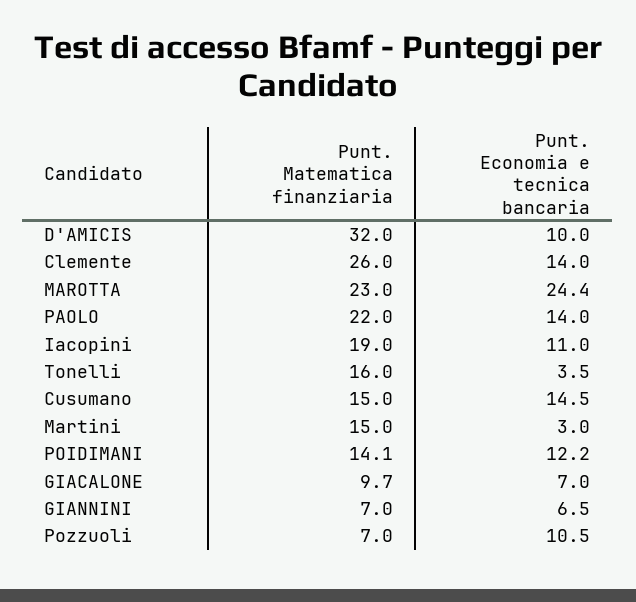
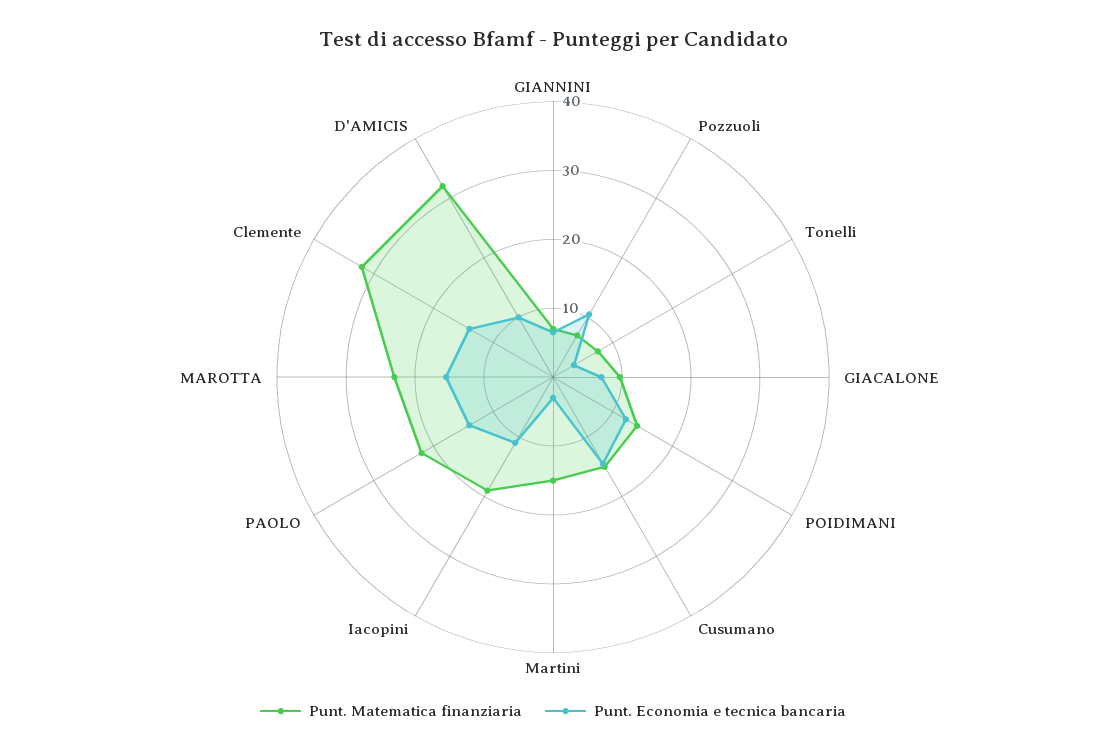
Punt. Matematica finanziaria, Clemente: 26 -> 32
Punt. Economia e tecnica bancaria, MAROTTA: 24.4 -> 16
Punt. Matematica finanziaria, Tonelli: 16 -> 8

